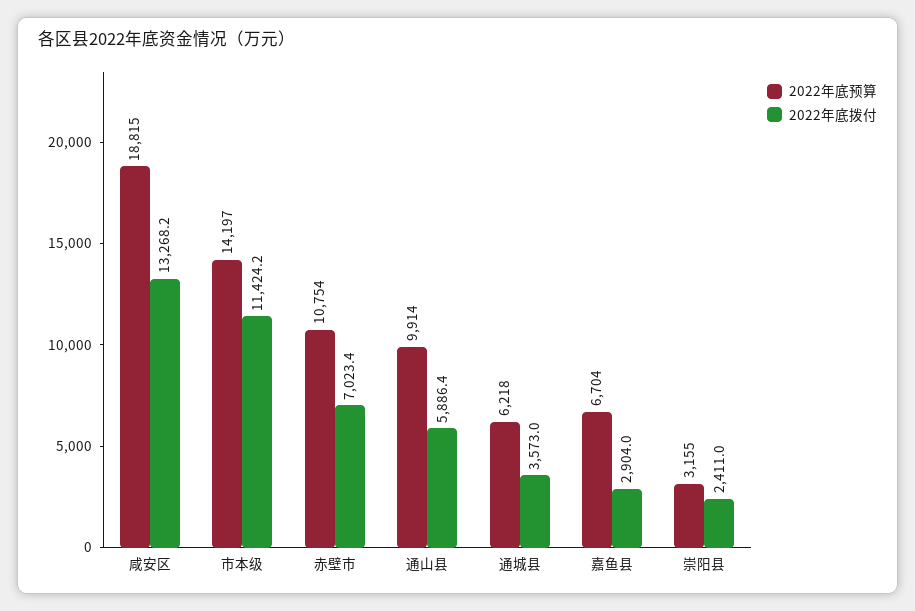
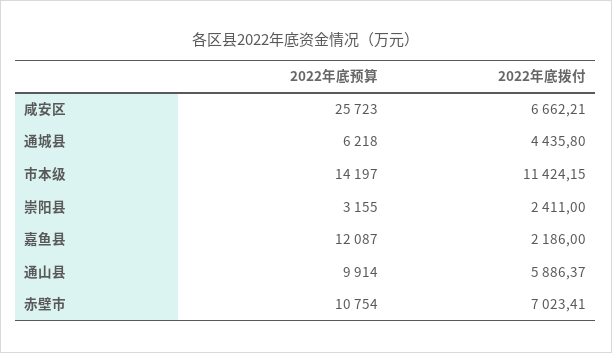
2022年底预算, 咸安区: 18815 -> 25723
2022年底拨付, 咸安区: 13268.2 -> 6662.21
2022年底拨付, 通城县: 3573 -> 4435.8
2022年底预算, 嘉鱼县: 6704 -> 12087
2022年底拨付, 嘉鱼县: 2904 -> 2186

